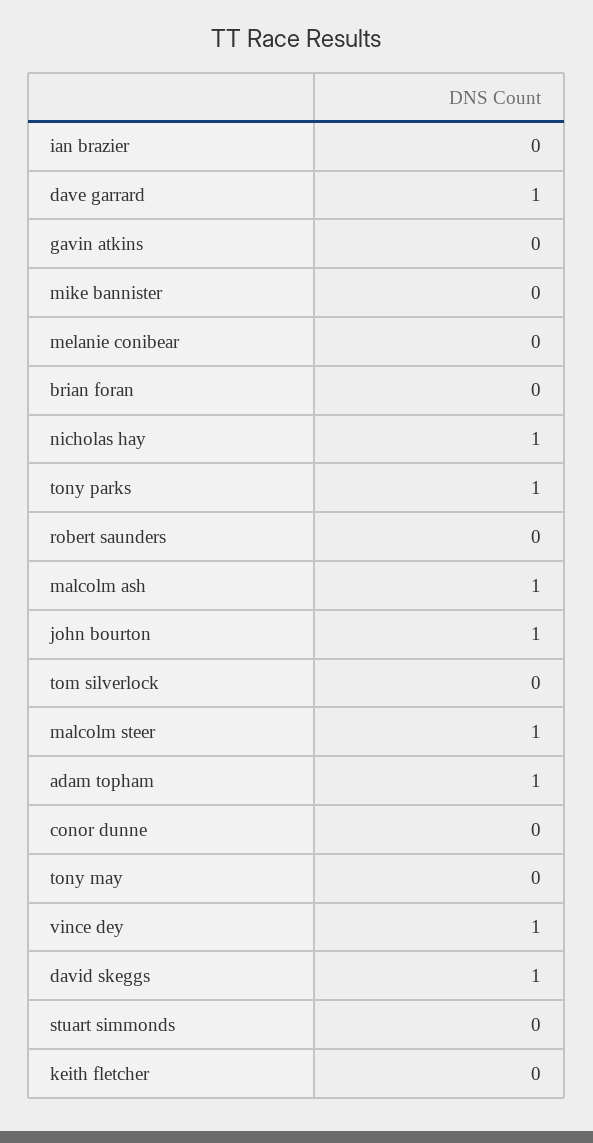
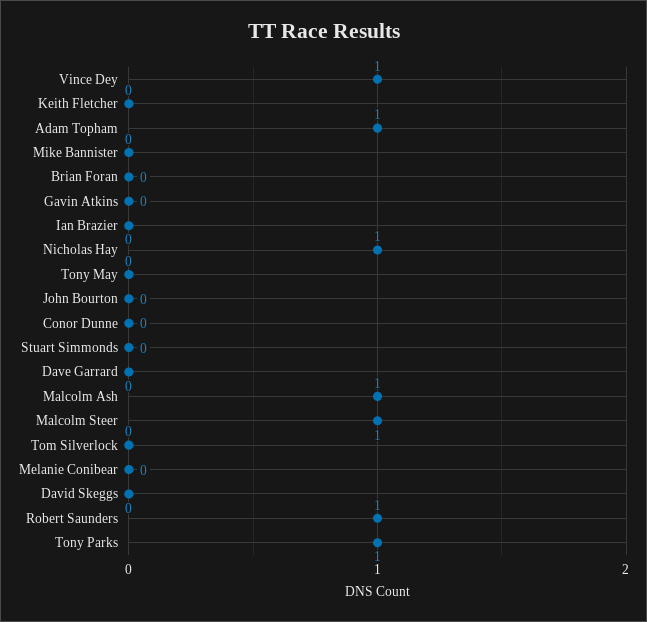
dave garrard: 1 -> 0
robert saunders: 0 -> 1
john bourton: 1 -> 0
david skeggs: 1 -> 0

